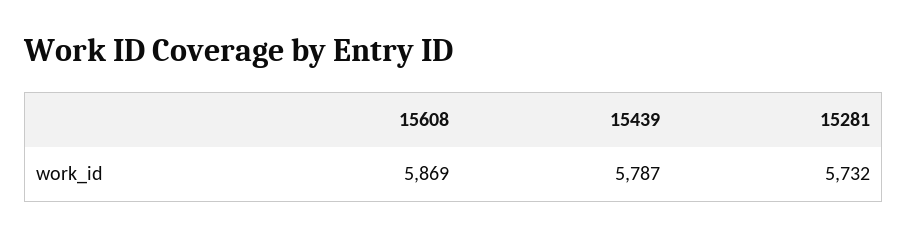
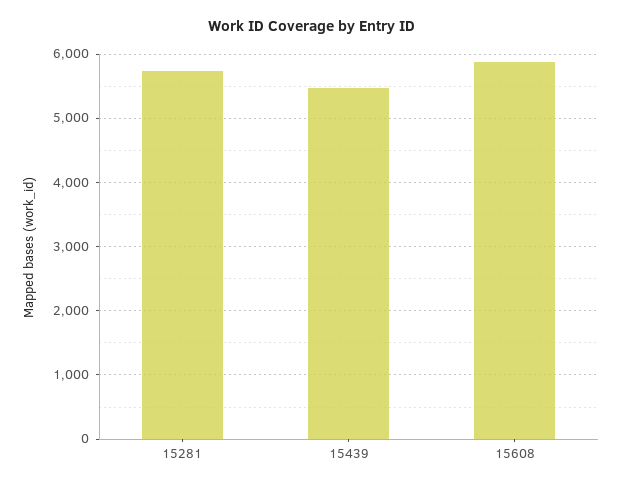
15439: 5787 -> 5500

